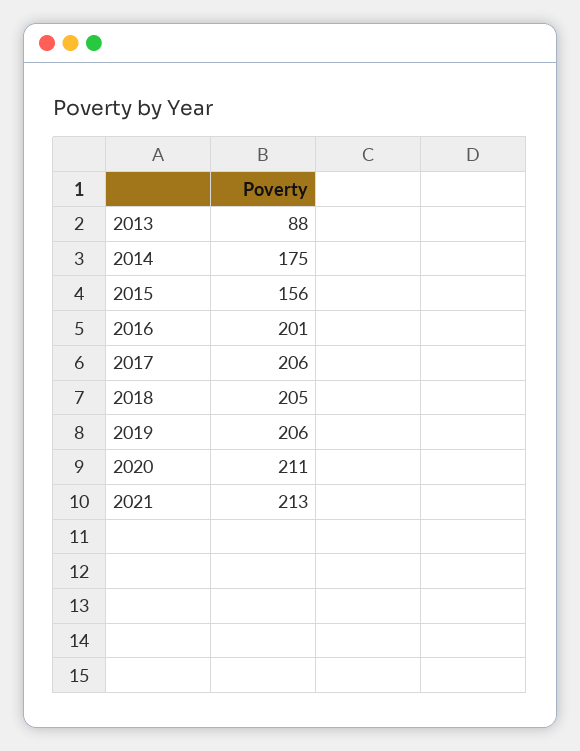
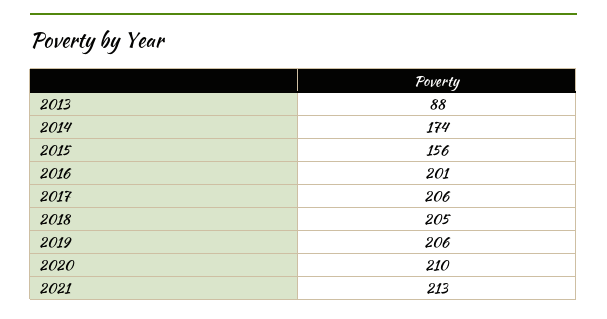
2014: 175 -> 174
2020: 211 -> 210

